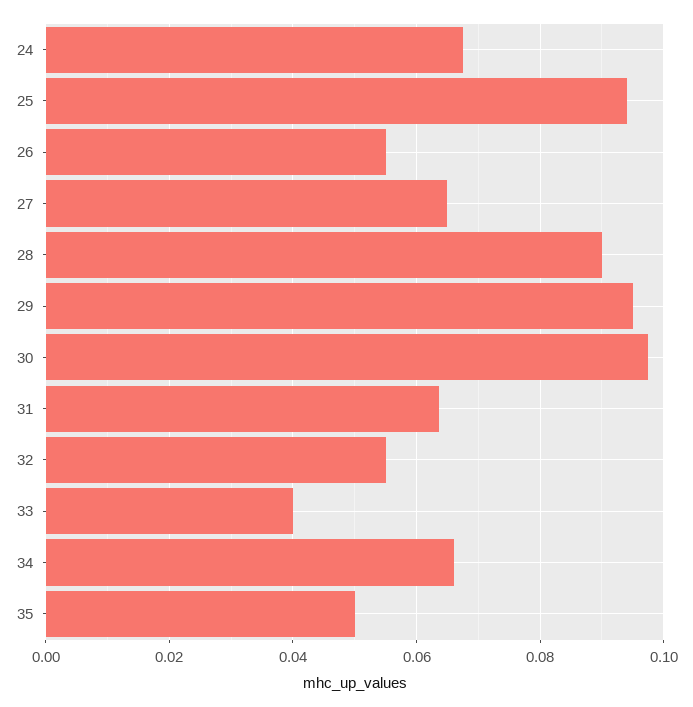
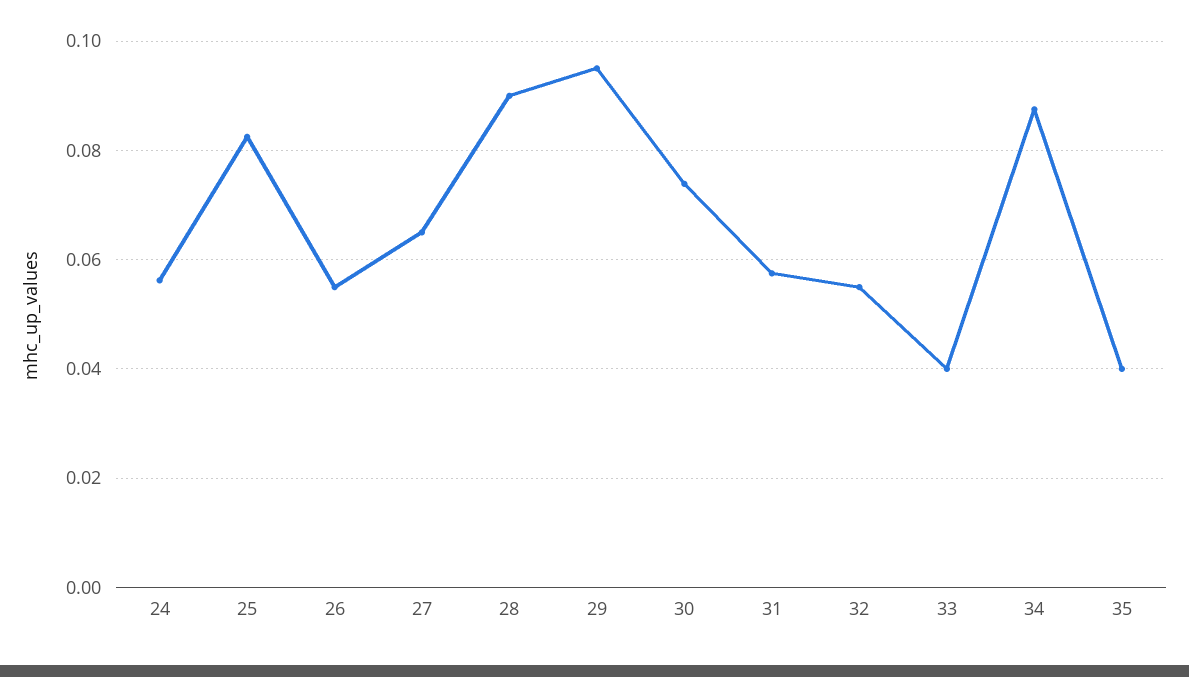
24: 0.068 -> 0.056
25: 0.094 -> 0.082
30: 0.098 -> 0.074
31: 0.064 -> 0.058
34: 0.066 -> 0.088
35: 0.05 -> 0.04

